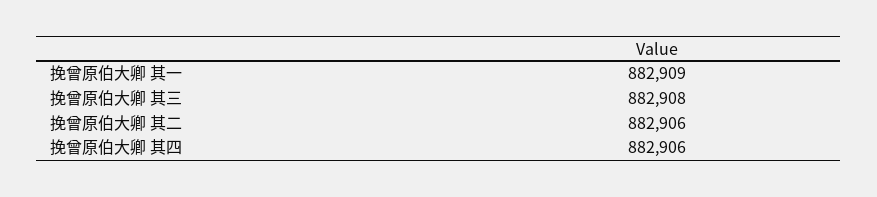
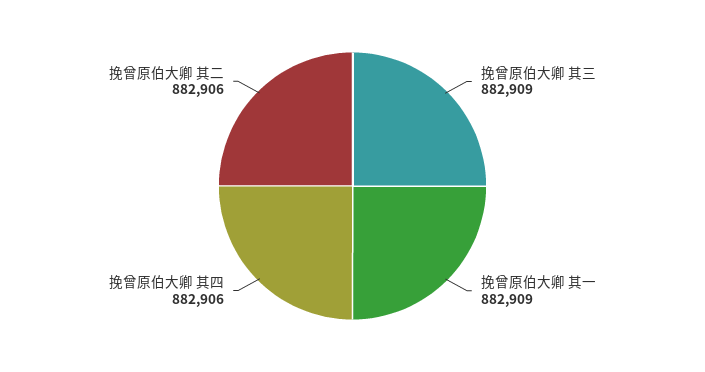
挽曾原伯大卿 其三: 882908 -> 882909

